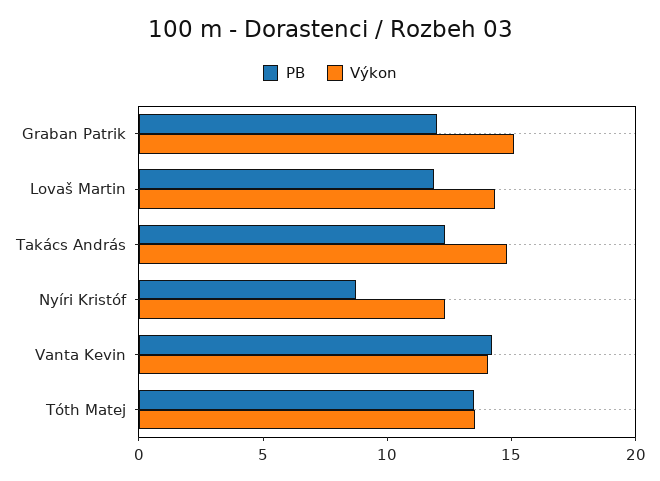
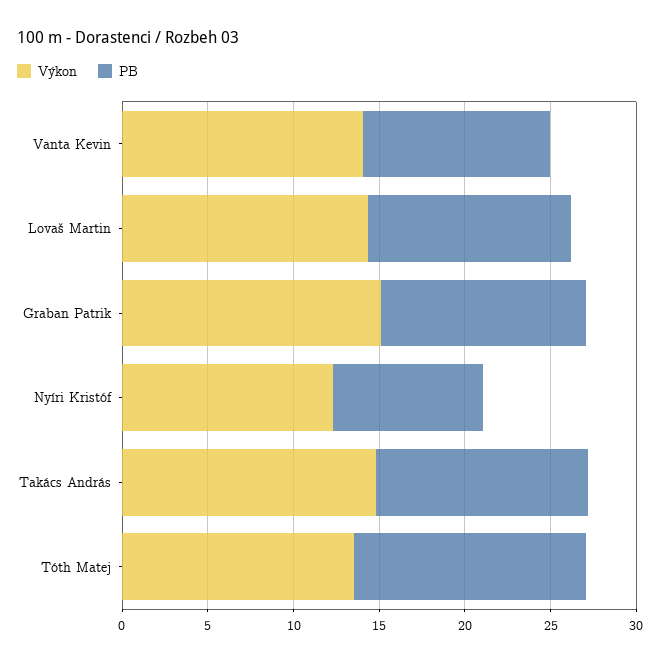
PB, Vanta Kevin: 14 -> 11

